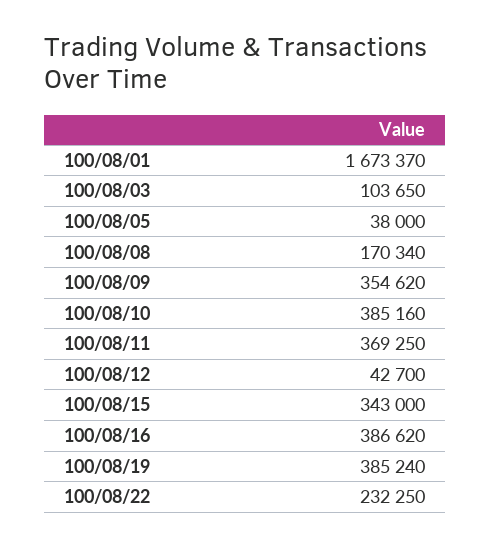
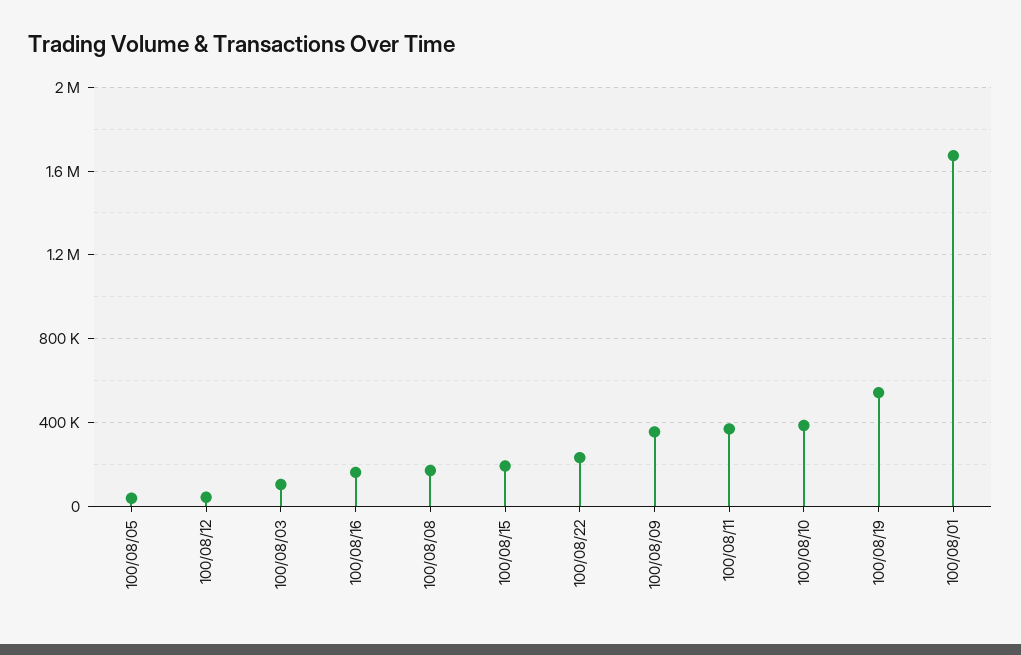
100/08/15: 343000 -> 200000
100/08/16: 386620 -> 150000
100/08/19: 385240 -> 550000

